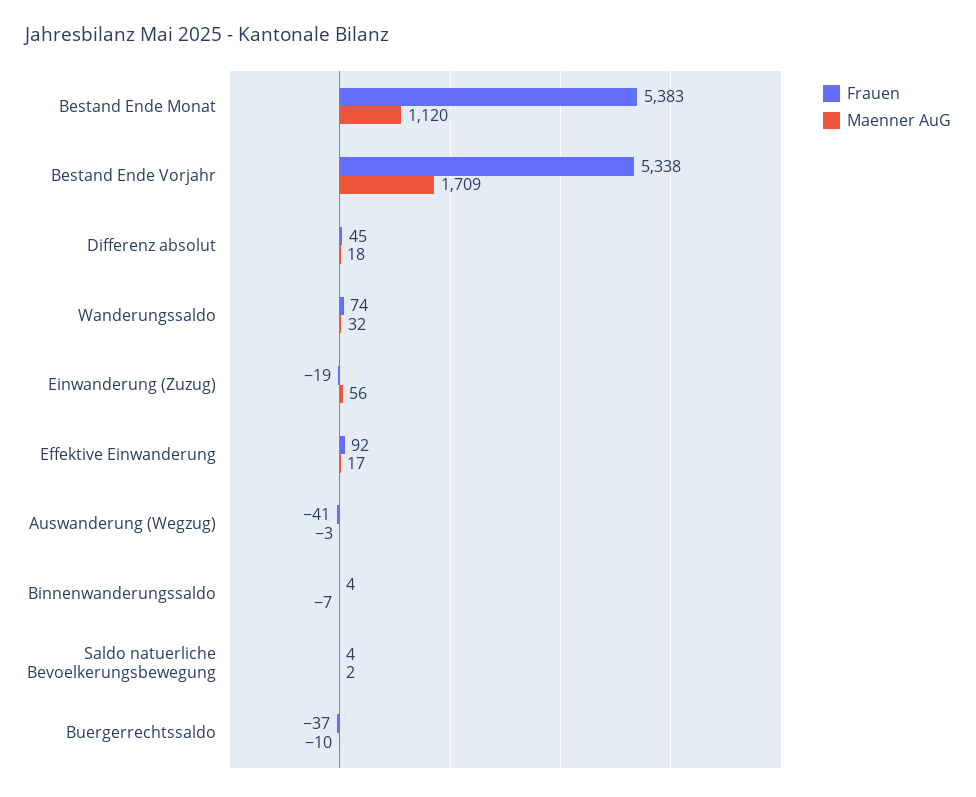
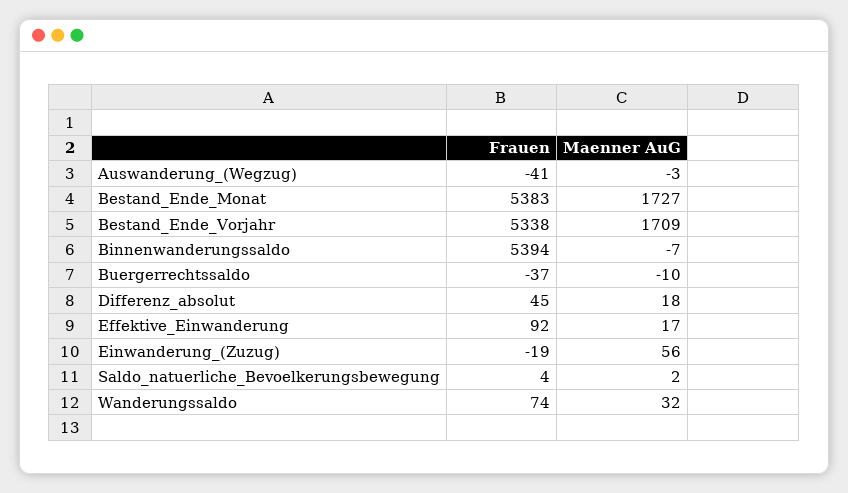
Maenner AuG, Bestand Ende Monat: 1120 -> 1727
Frauen, Binnenwanderungssaldo: 4 -> 5394

